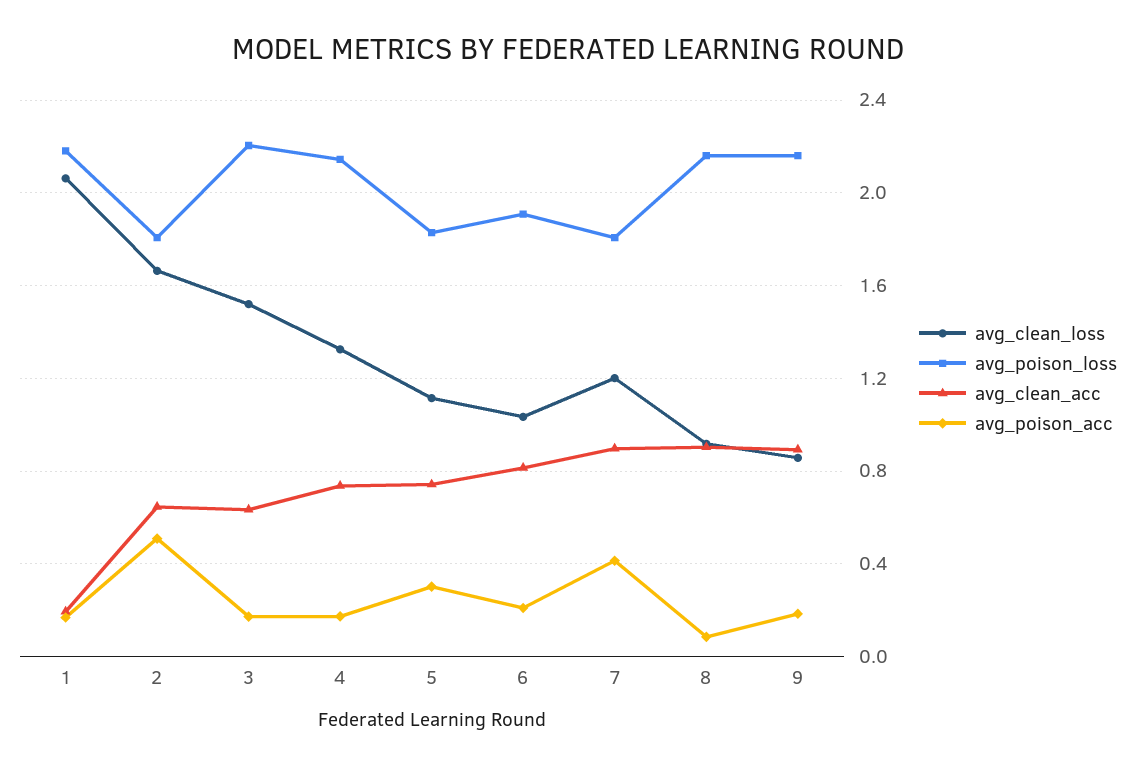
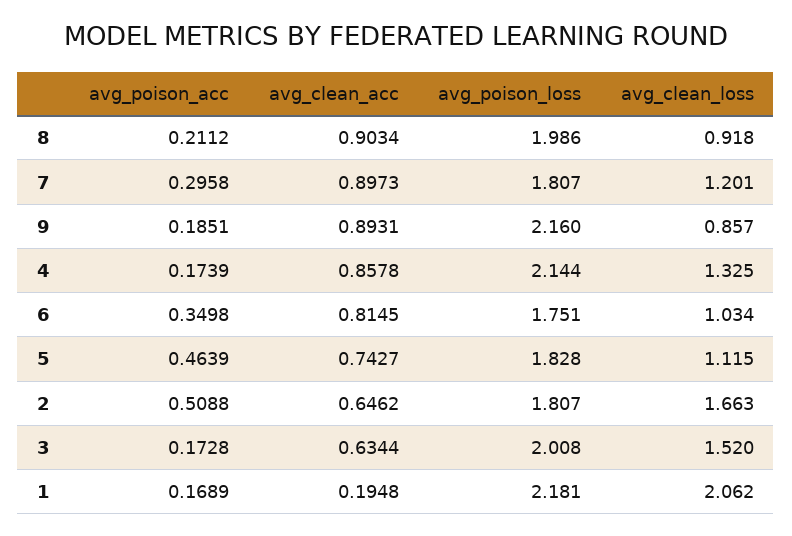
avg_poison_loss, 3: 2.2 -> 2.008
avg_clean_acc, 4: 0.75 -> 0.8578
avg_poison_acc, 5: 0.3 -> 0.4639
avg_poison_loss, 6: 1.9 -> 1.751
avg_poison_acc, 6: 0.2 -> 0.3498
avg_poison_acc, 7: 0.4 -> 0.2958
avg_poison_loss, 8: 2.15 -> 1.986
avg_poison_acc, 8: 0.1 -> 0.2112

